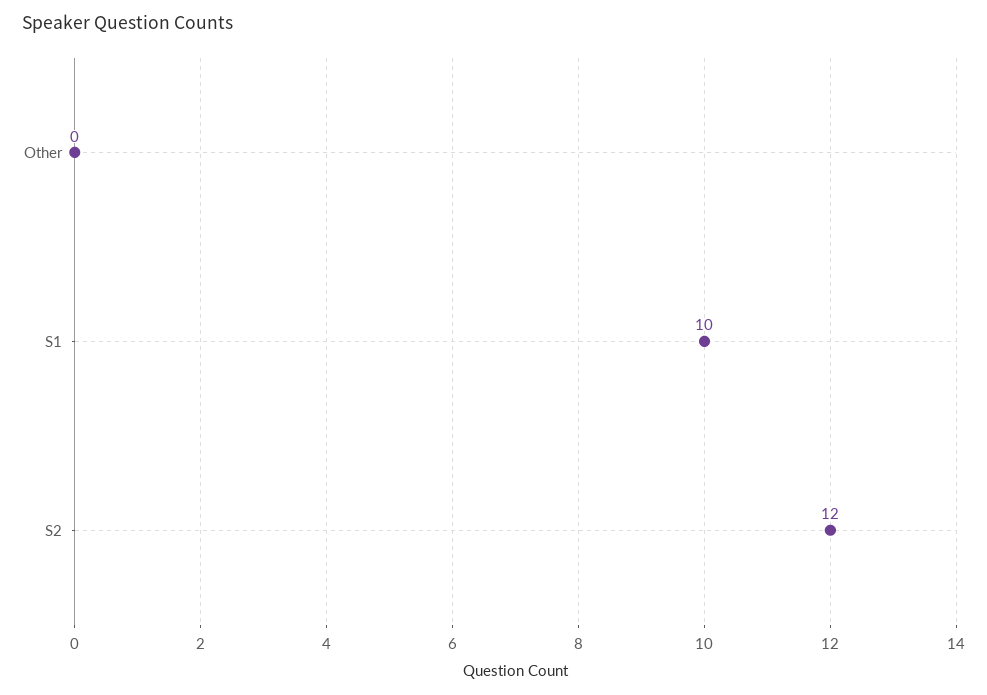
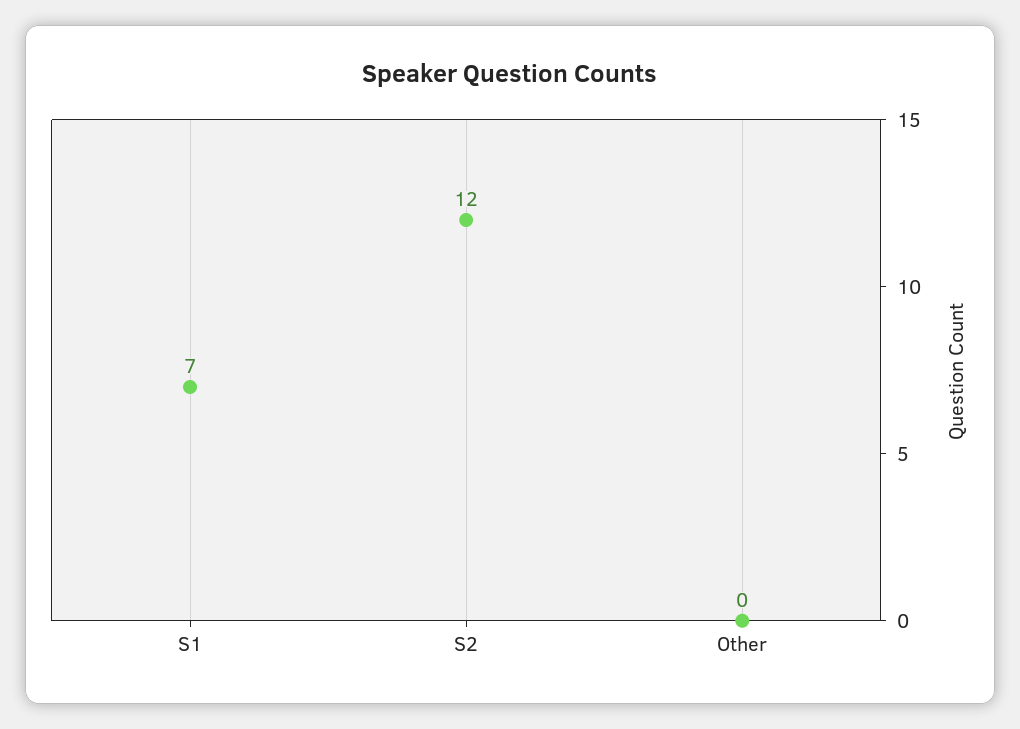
S1: 10 -> 7

